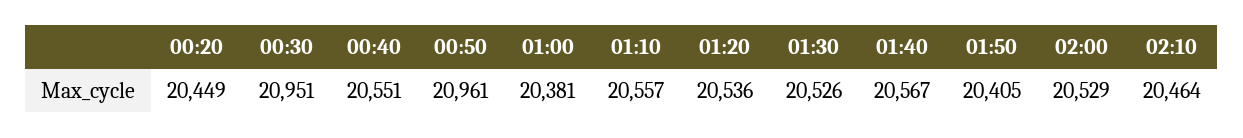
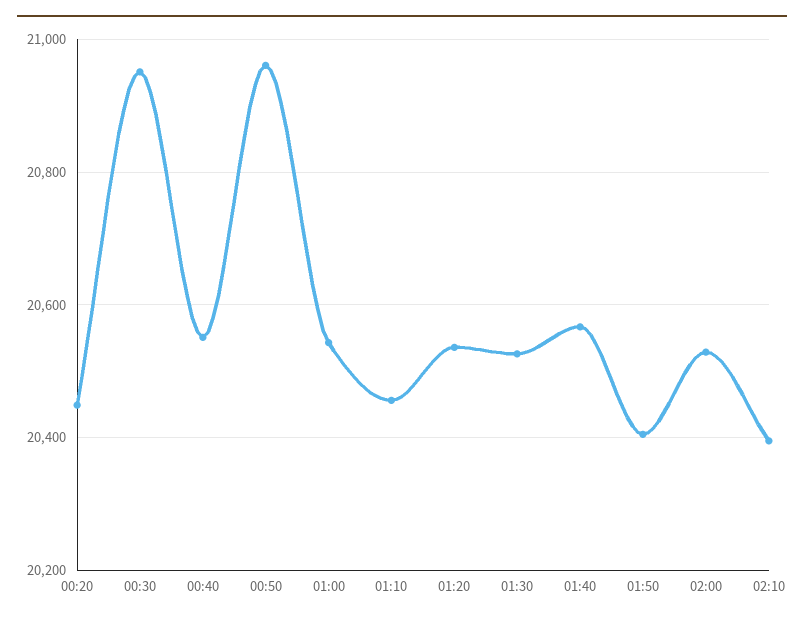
01:00: 20381 -> 20540
01:10: 20557 -> 20460
02:10: 20464 -> 20400

